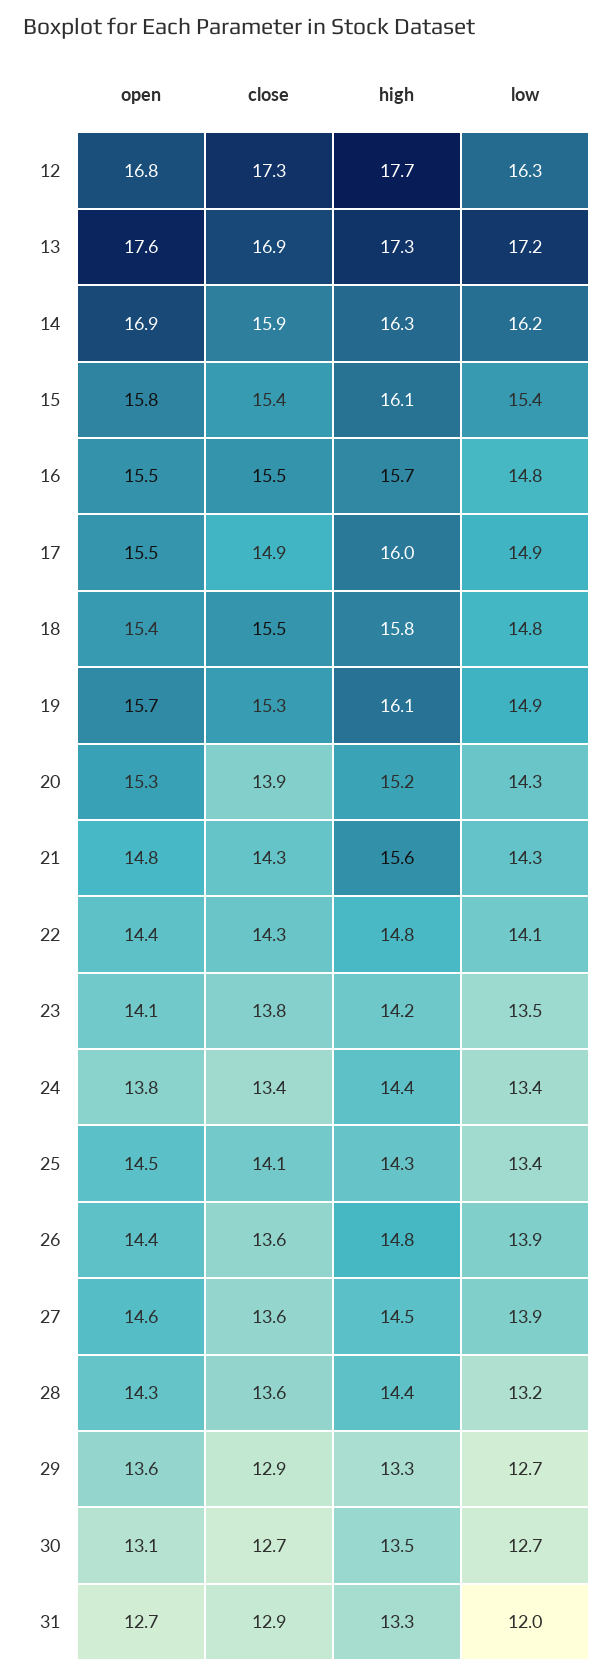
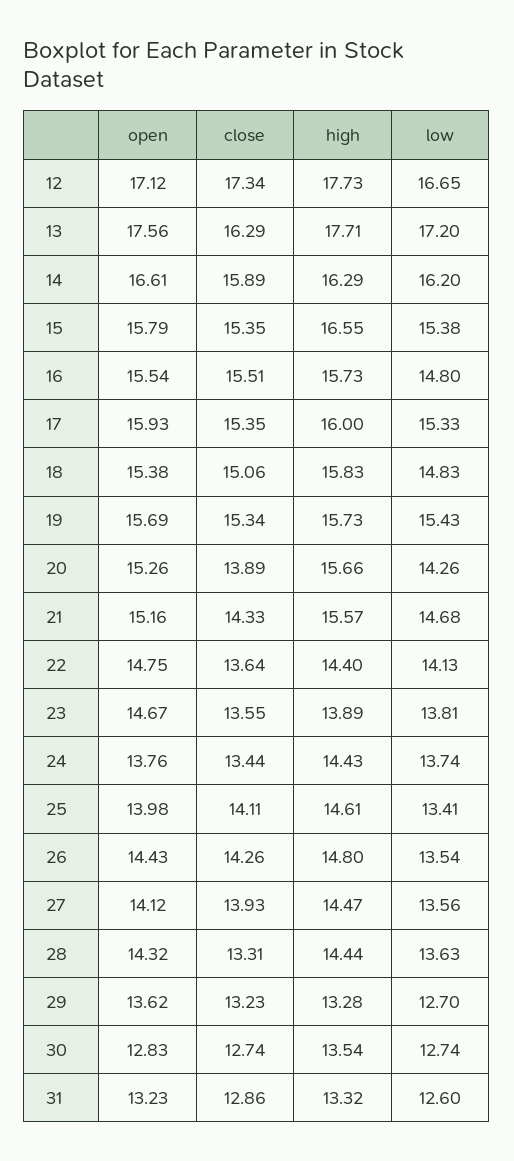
open, 12: 16.8 -> 17.12
low, 12: 16.3 -> 16.65
close, 13: 16.9 -> 16.29
high, 13: 17.3 -> 17.71
open, 14: 16.9 -> 16.61
high, 15: 16.1 -> 16.55
open, 17: 15.5 -> 15.93
close, 17: 14.9 -> 15.35
low, 17: 14.9 -> 15.33
close, 18: 15.5 -> 15.06
high, 19: 16.1 -> 15.73
low, 19: 14.9 -> 15.43
high, 20: 15.2 -> 15.66
open, 21: 14.8 -> 15.16
low, 21: 14.3 -> 14.68
open, 22: 14.4 -> 14.75
close, 22: 14.3 -> 13.64
high, 22: 14.8 -> 14.4
open, 23: 14.1 -> 14.67
close, 23: 13.8 -> 13.55
high, 23: 14.2 -> 13.89
low, 23: 13.5 -> 13.81
low, 24: 13.4 -> 13.74
open, 25: 14.5 -> 13.98
high, 25: 14.3 -> 14.61
close, 26: 13.6 -> 14.26
low, 26: 13.9 -> 13.54
open, 27: 14.6 -> 14.12
close, 27: 13.6 -> 13.93
low, 27: 13.9 -> 13.56
close, 28: 13.6 -> 13.31
low, 28: 13.2 -> 13.63
close, 29: 12.9 -> 13.23
open, 30: 13.1 -> 12.83
open, 31: 12.7 -> 13.23
low, 31: 12 -> 12.6

